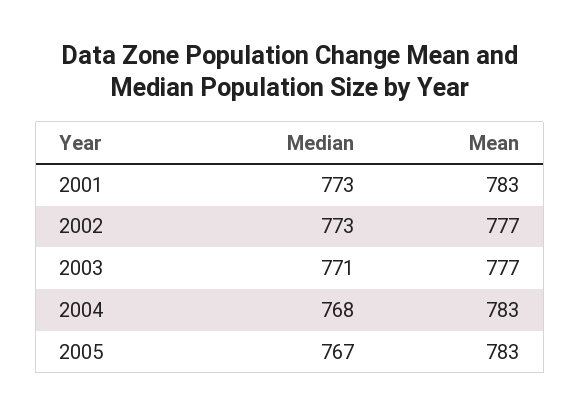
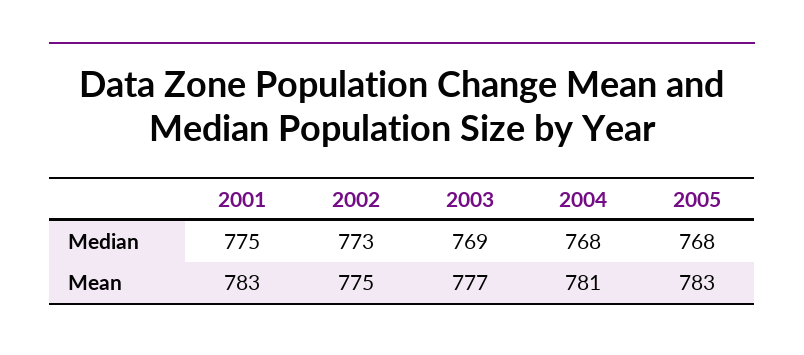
Median, 2001: 773 -> 775
Mean, 2002: 777 -> 775
Median, 2003: 771 -> 769
Mean, 2004: 783 -> 781
Median, 2005: 767 -> 768

